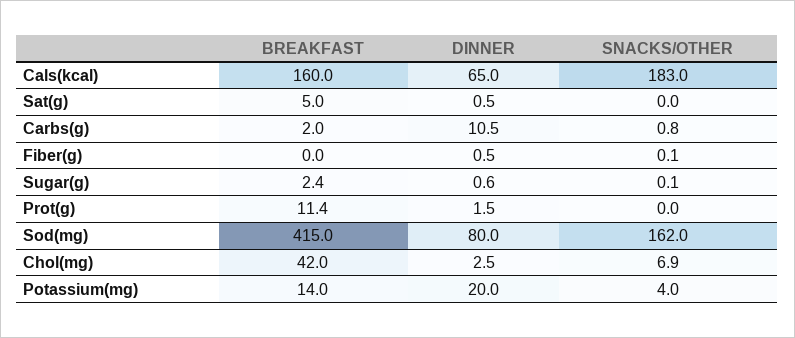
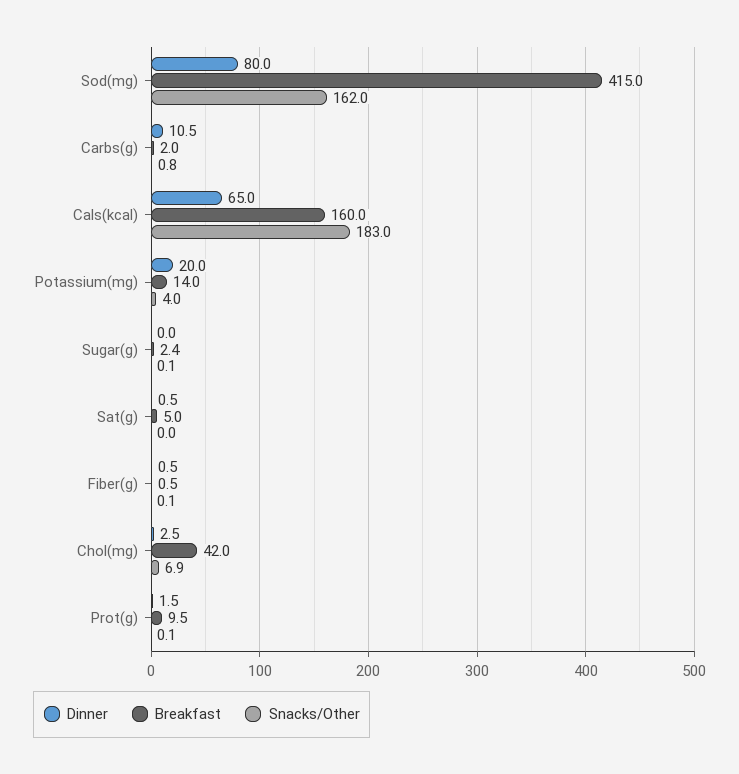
BREAKFAST, Fiber(g): 0 -> 0.5
DINNER, Sugar(g): 0.6 -> 0
BREAKFAST, Prot(g): 11.4 -> 9.5
SNACKS/OTHER, Prot(g): 0 -> 0.1

